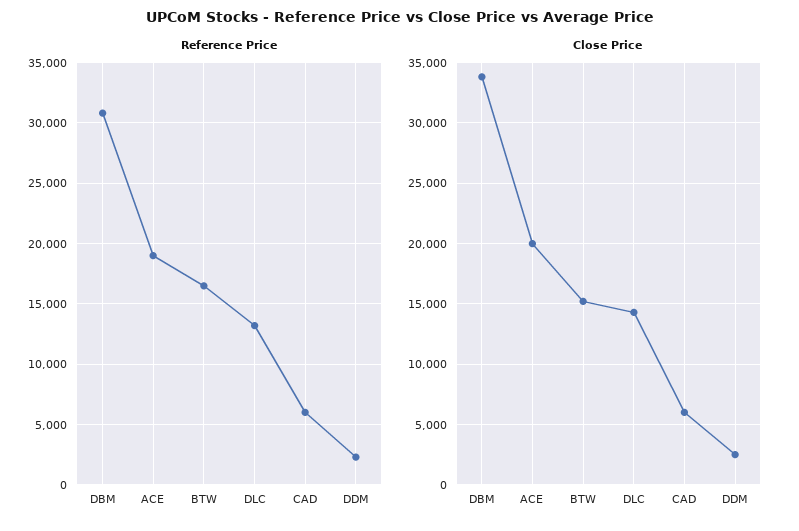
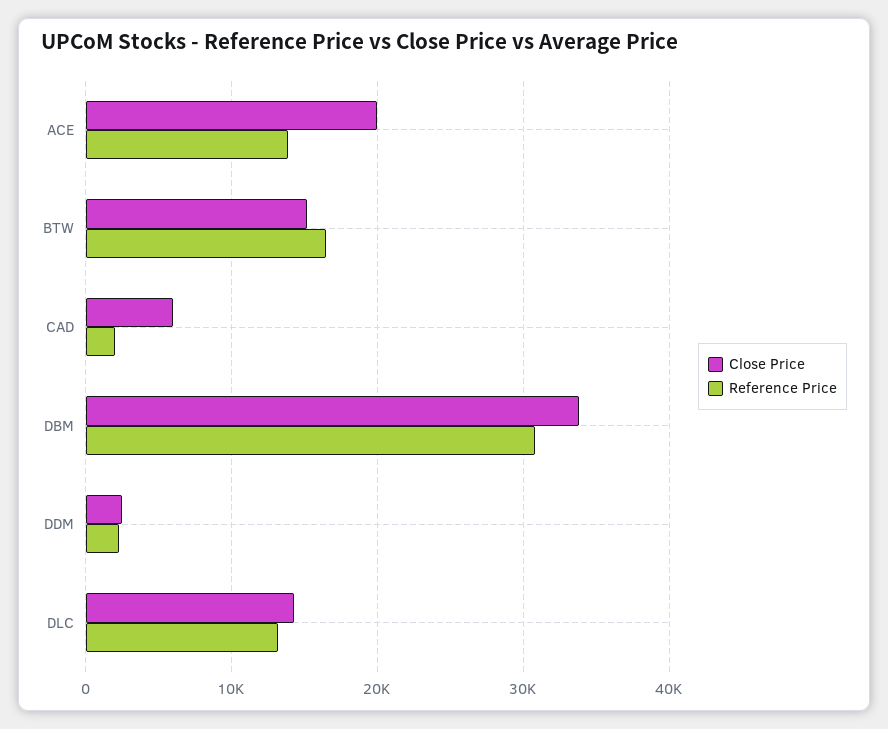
Reference Price, ACE: 19000 -> 14000
Reference Price, CAD: 6000 -> 2000

